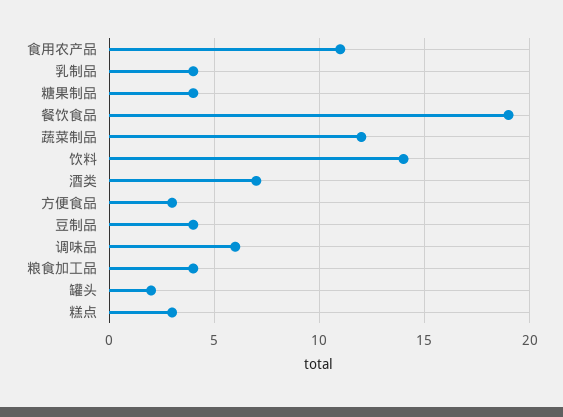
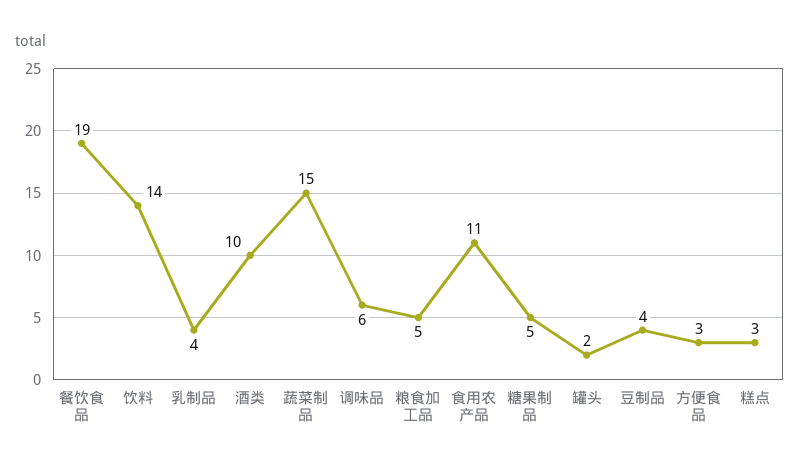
糖果制品: 4 -> 5
蔬菜制品: 12 -> 15
酒类: 7 -> 10
粮食加工品: 4 -> 5

